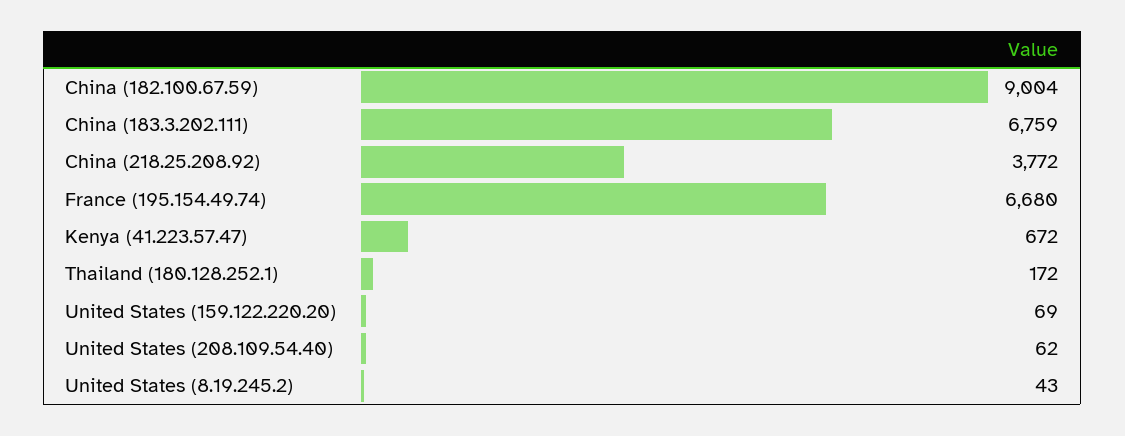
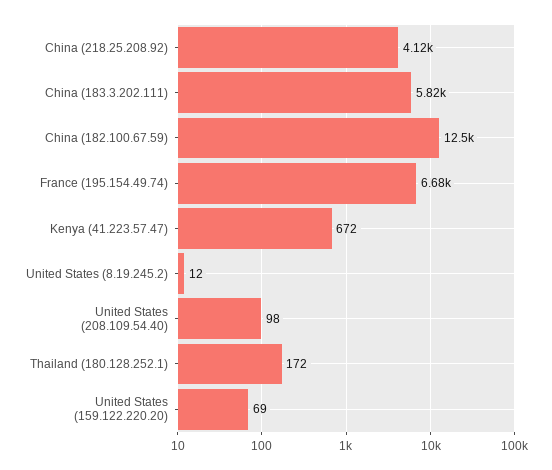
China (182.100.67.59): 9004 -> 12500
China (183.3.202.111): 6759 -> 5820
China (218.25.208.92): 3772 -> 4120
United States (208.109.54.40): 62 -> 98
United States (8.19.245.2): 43 -> 12

